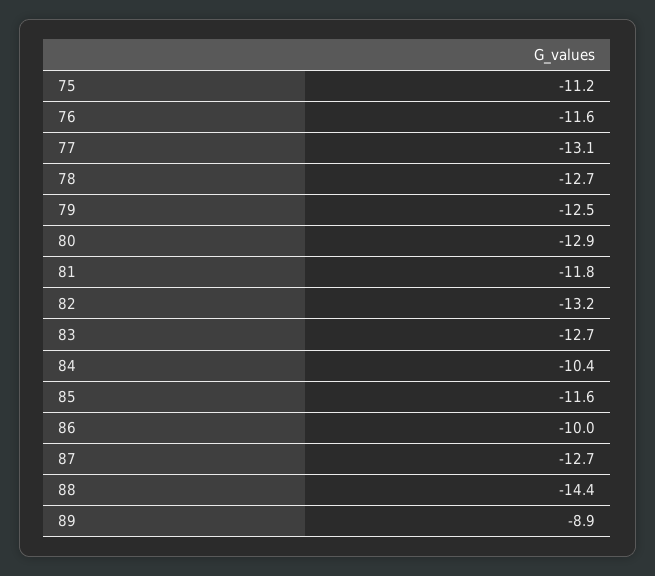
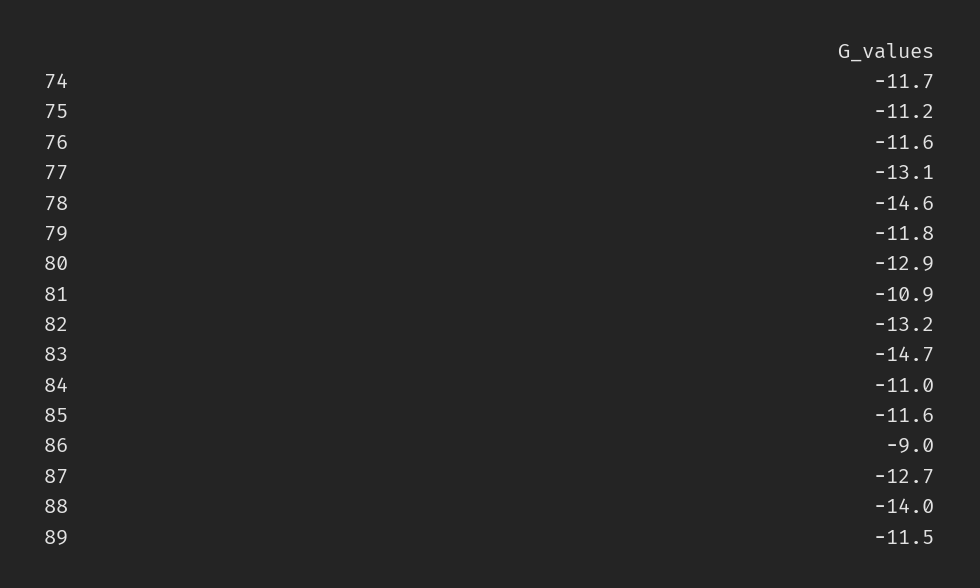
78: -12.7 -> -14.6
79: -12.5 -> -11.8
81: -11.8 -> -10.9
83: -12.7 -> -14.7
84: -10.4 -> -11
86: -10 -> -9
88: -14.4 -> -14
89: -8.9 -> -11.5
74: none -> -11.7

